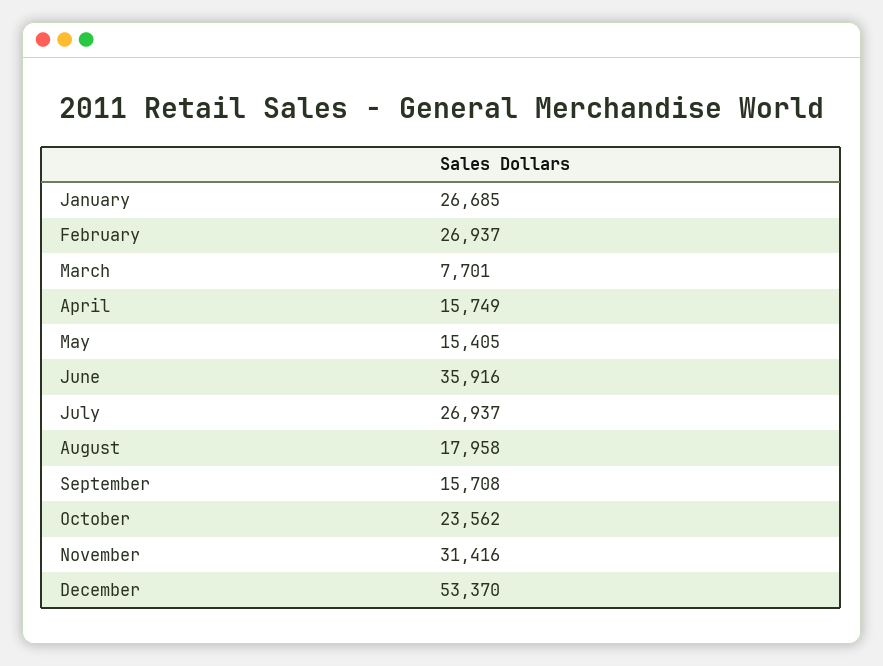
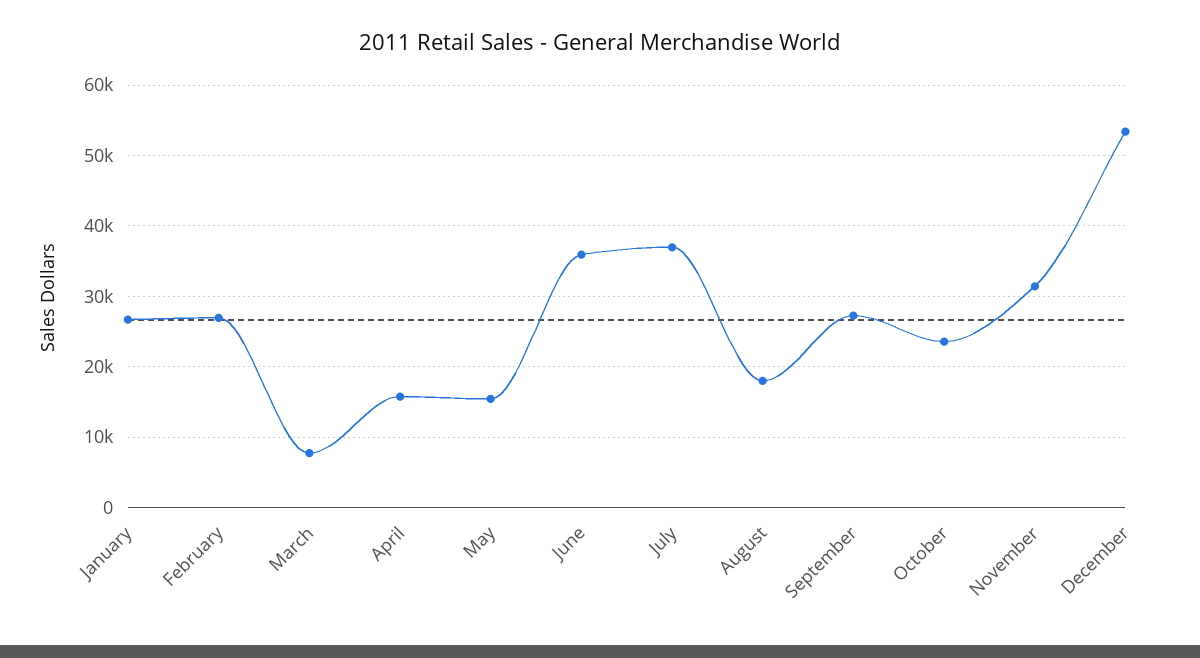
July: 26937 -> 37000
September: 15708 -> 27000

